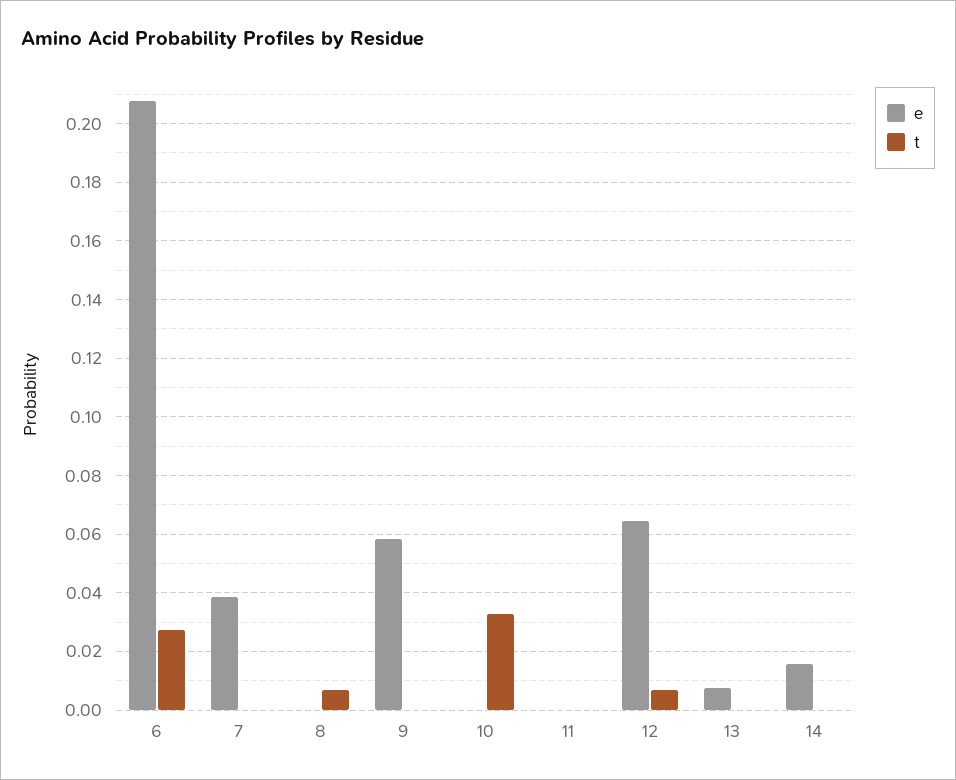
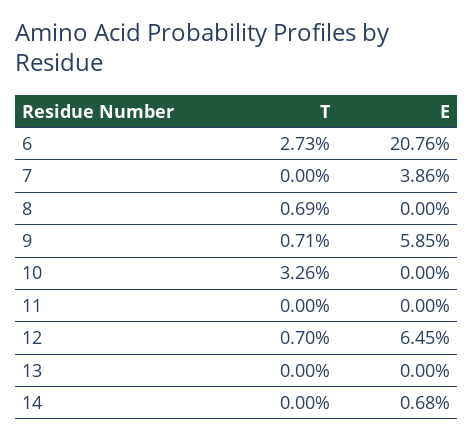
t, 9: 0 -> 0.0071
e, 13: 0.0075 -> 0
e, 14: 0.015 -> 0.0068

